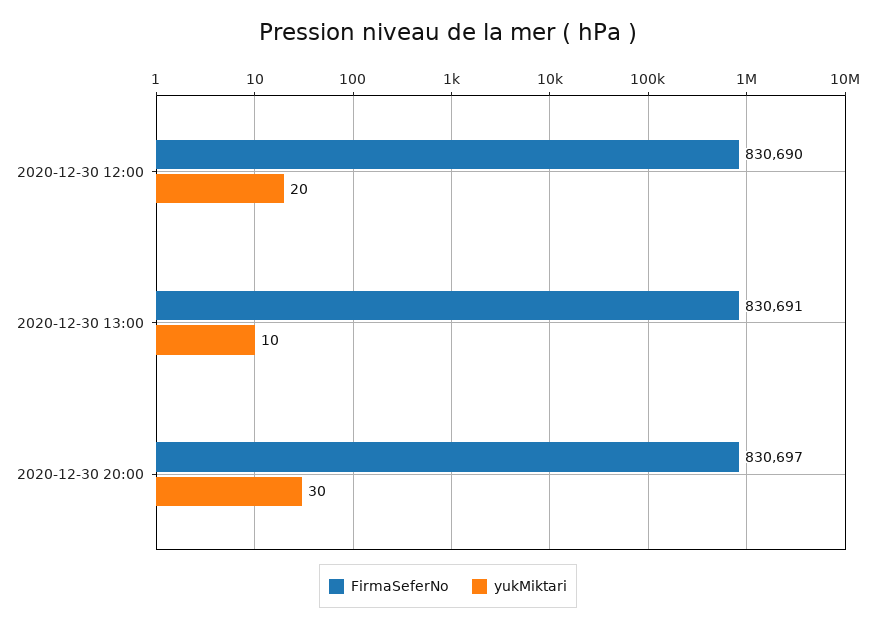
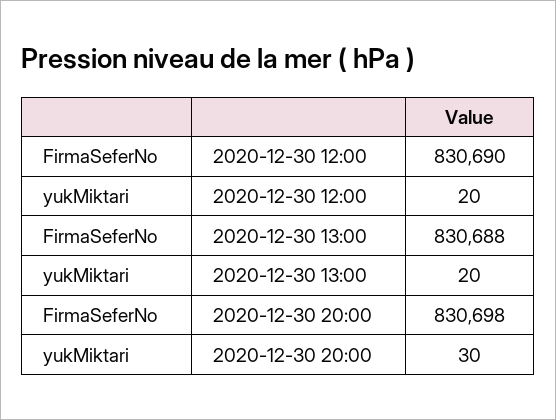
FirmaSeferNo, 2020-12-30 13:00: 830691 -> 830688
yukMiktari, 2020-12-30 13:00: 10 -> 20
FirmaSeferNo, 2020-12-30 20:00: 830697 -> 830698

